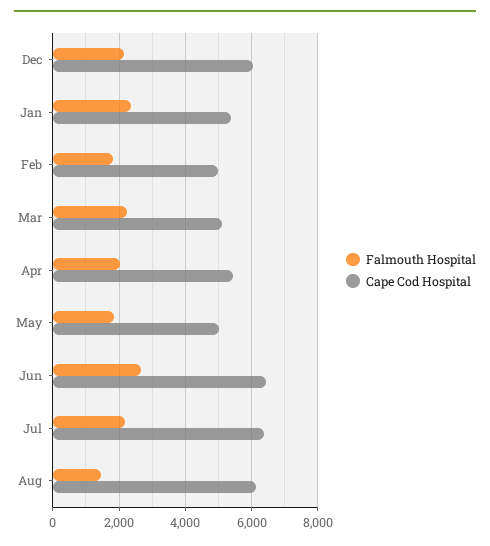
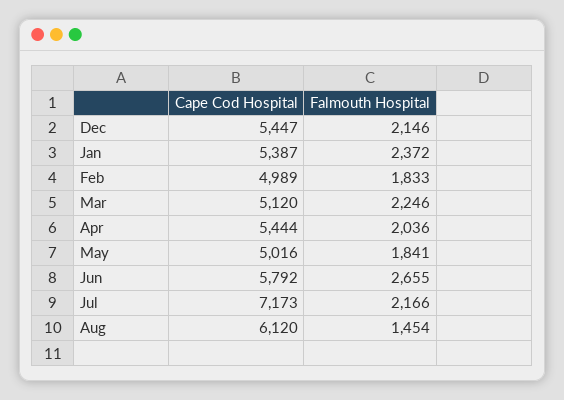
Cape Cod Hospital, Dec: 6000 -> 5447
Cape Cod Hospital, Jun: 6400 -> 5792
Cape Cod Hospital, Jul: 6400 -> 7173

